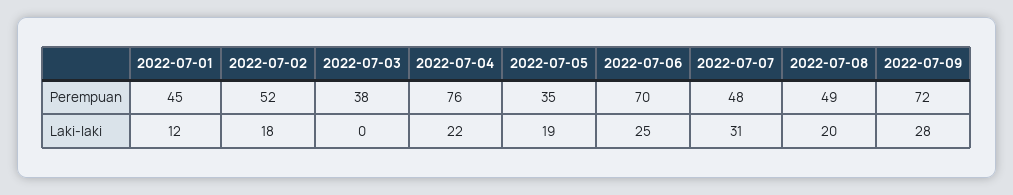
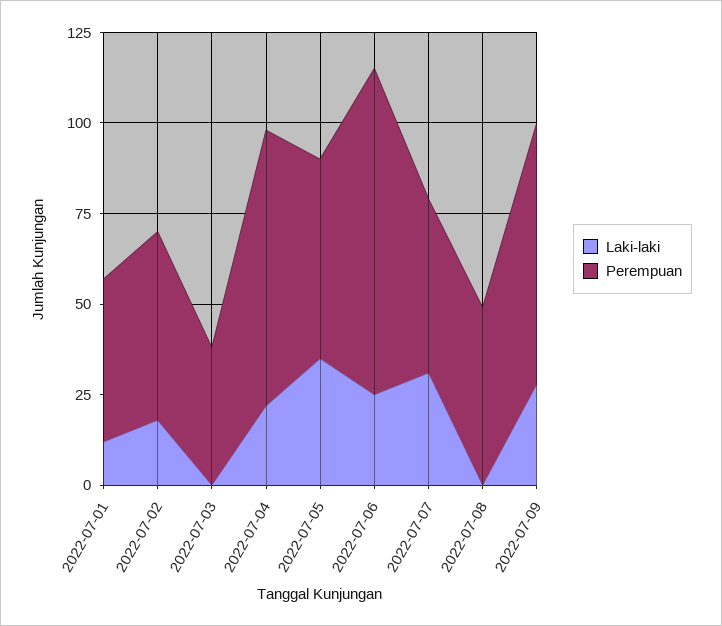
Perempuan, 2022-07-05: 35 -> 55
Perempuan, 2022-07-06: 70 -> 90
Laki-laki, 2022-07-05: 19 -> 35
Laki-laki, 2022-07-08: 20 -> 0

